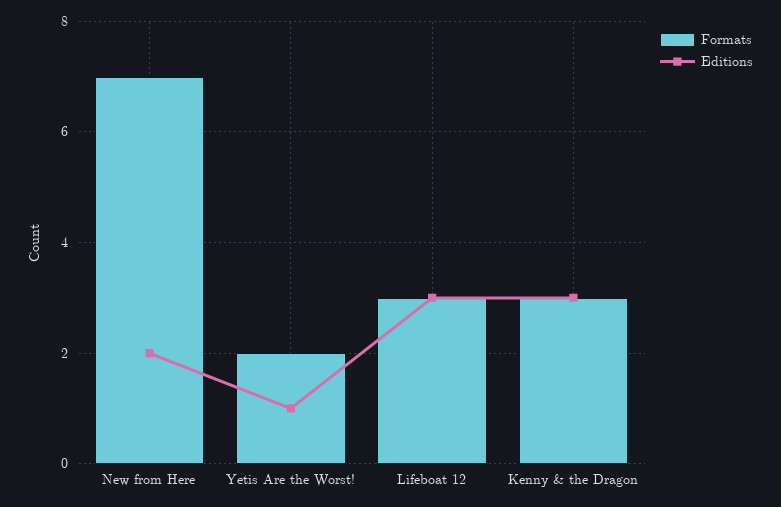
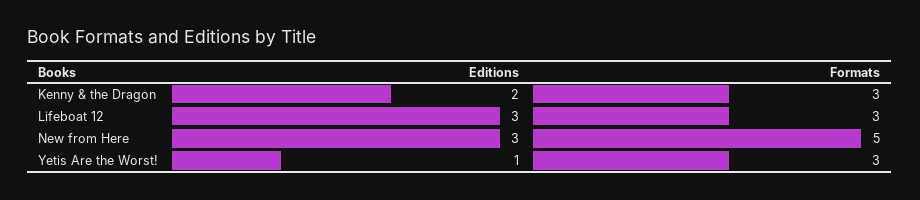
Formats, New from Here: 7 -> 5
Editions, New from Here: 2 -> 3
Formats, Yetis Are the Worst!: 2 -> 3
Editions, Kenny & the Dragon: 3 -> 2

